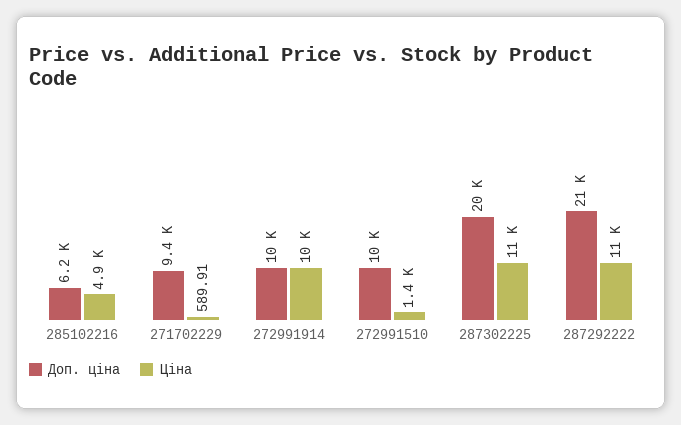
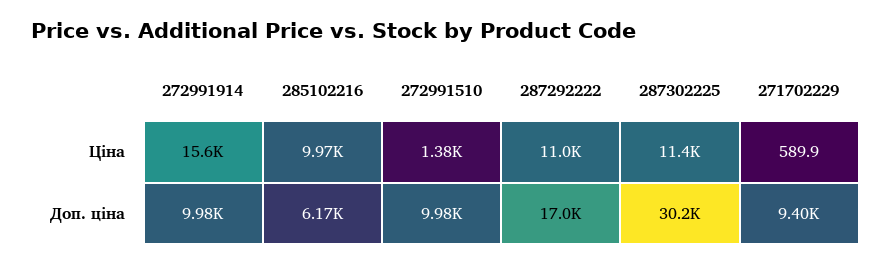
Ціна, 285102216: 4900 -> 9970
Ціна, 272991914: 10000 -> 15600
Доп. ціна, 287302225: 20000 -> 30200
Доп. ціна, 287292222: 21000 -> 17000

